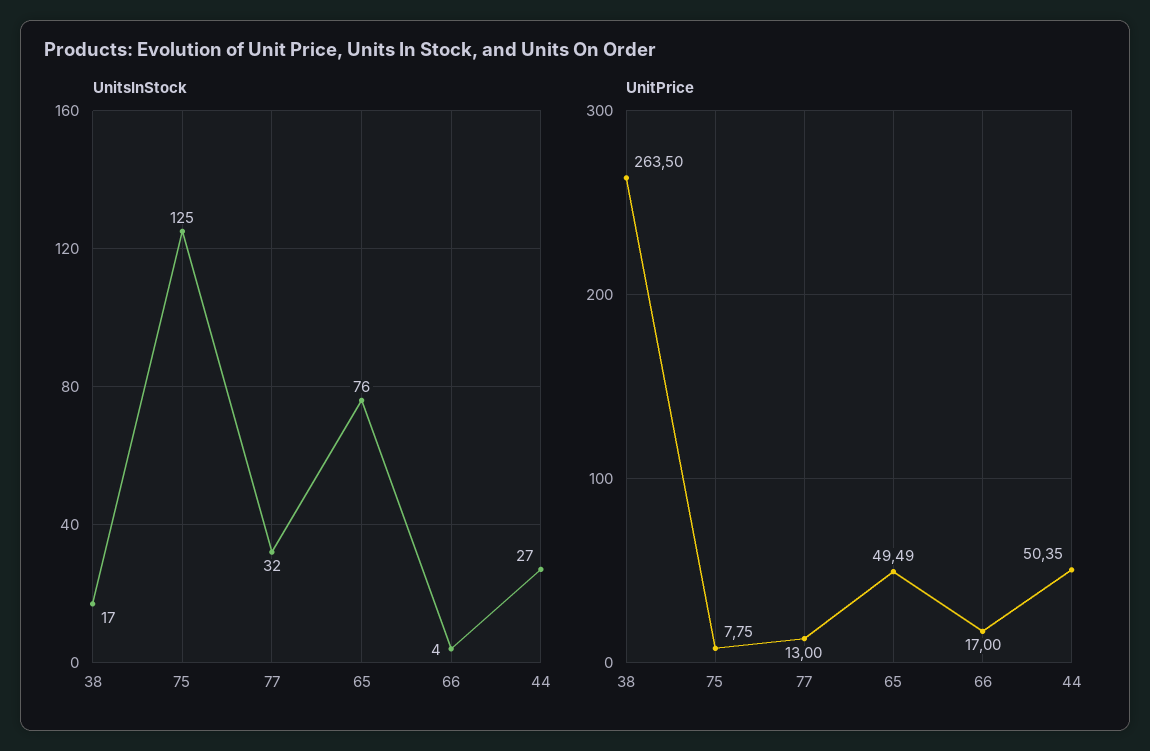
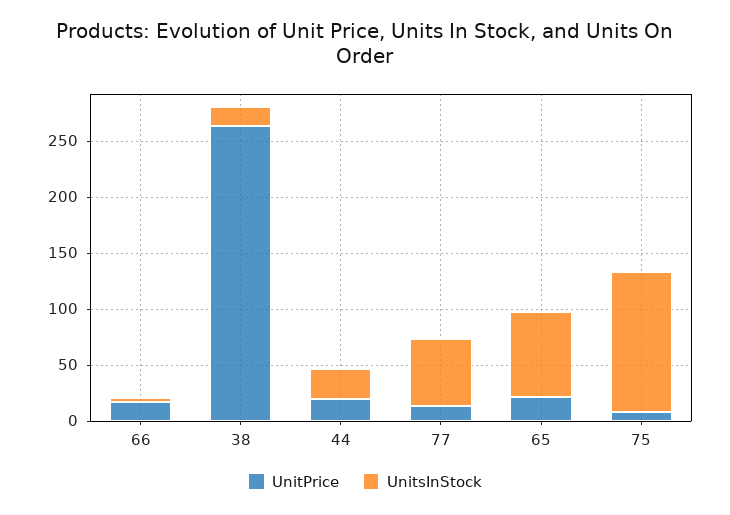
UnitsInStock, 77: 32 -> 60
UnitPrice, 65: 49.49 -> 20
UnitPrice, 44: 50.35 -> 20

